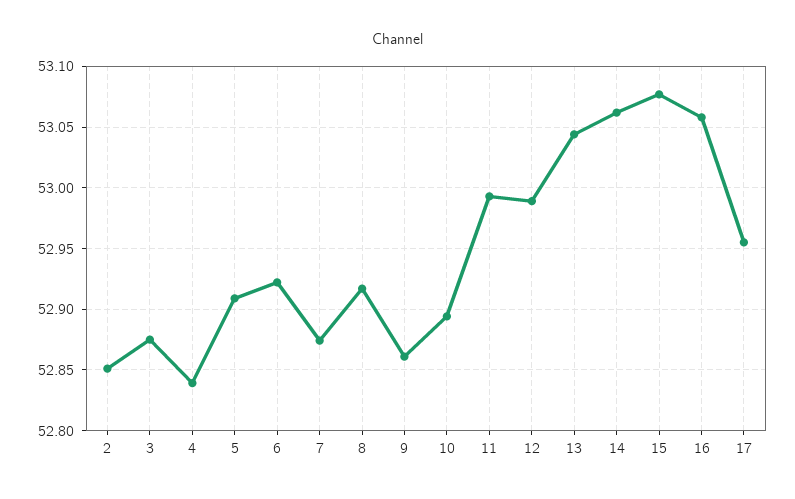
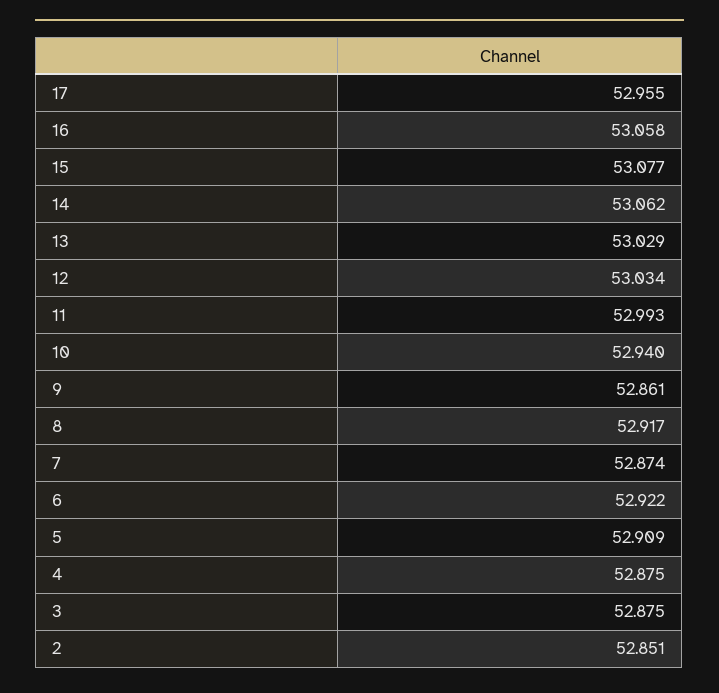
4: 52.84 -> 52.875
10: 52.895 -> 52.94
12: 52.99 -> 53.034
13: 53.045 -> 53.029

